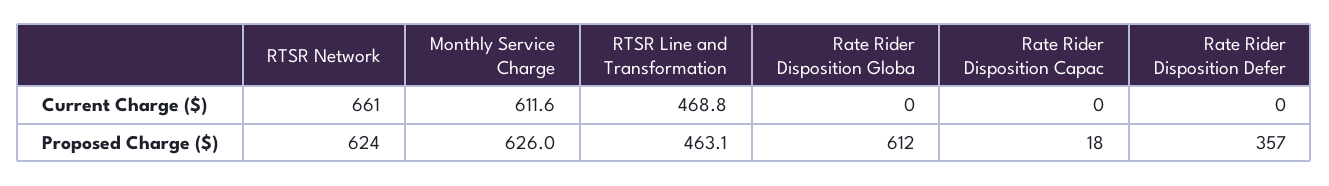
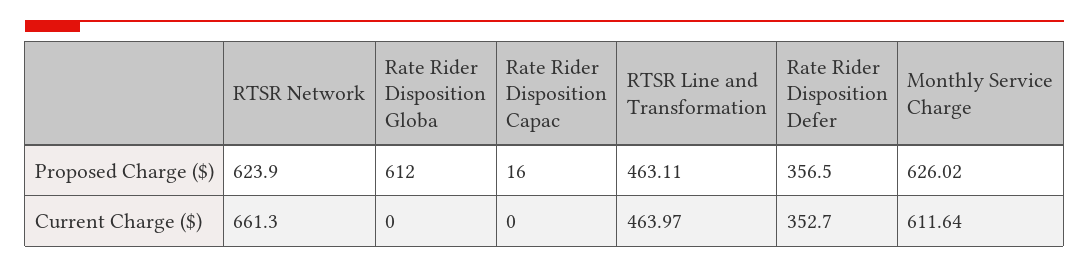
RTSR Line and Transformation, Current Charge ($): 468.8 -> 463.97
Rate Rider Disposition Defer, Current Charge ($): 0 -> 352.7
Rate Rider Disposition Capac, Proposed Charge ($): 18 -> 16

